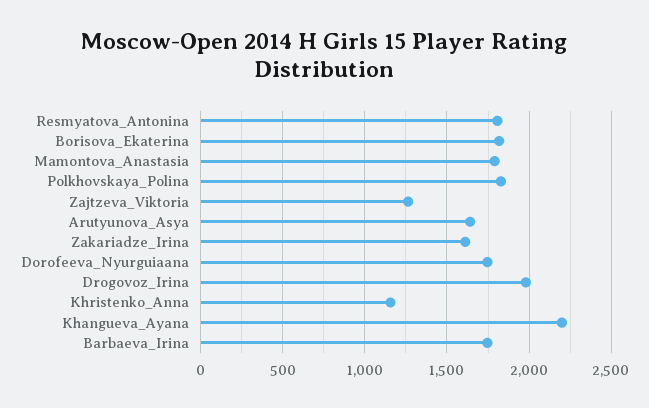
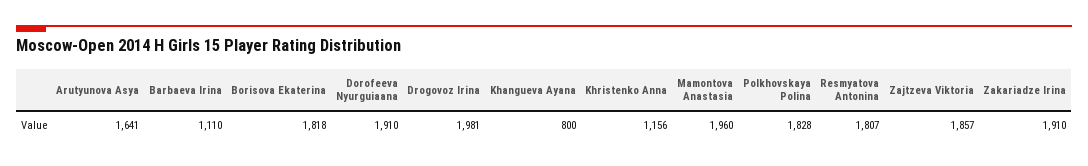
Mamontova_Anastasia: 1800 -> 1960
Zajtzeva_Viktoria: 1250 -> 1857
Zakariadze_Irina: 1600 -> 1910
Dorofeeva_Nyurguiaana: 1750 -> 1910
Khangueva_Ayana: 2200 -> 800
Barbaeva_Irina: 1750 -> 1110

